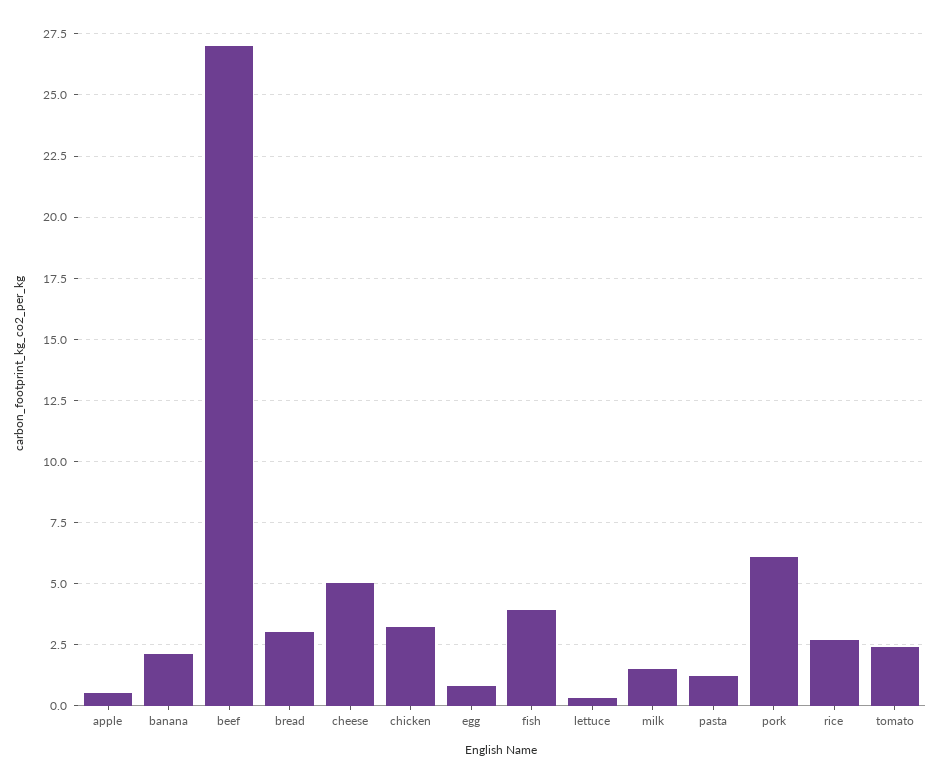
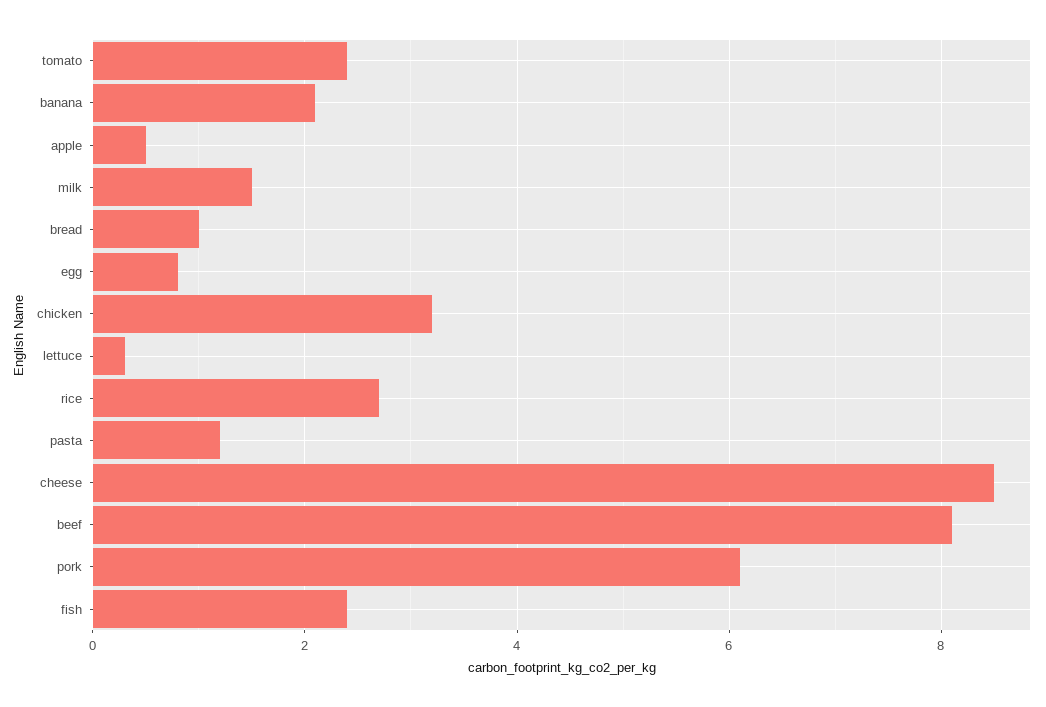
beef: 27 -> 8
bread: 3 -> 1
cheese: 5 -> 8.5
fish: 4 -> 2.5

